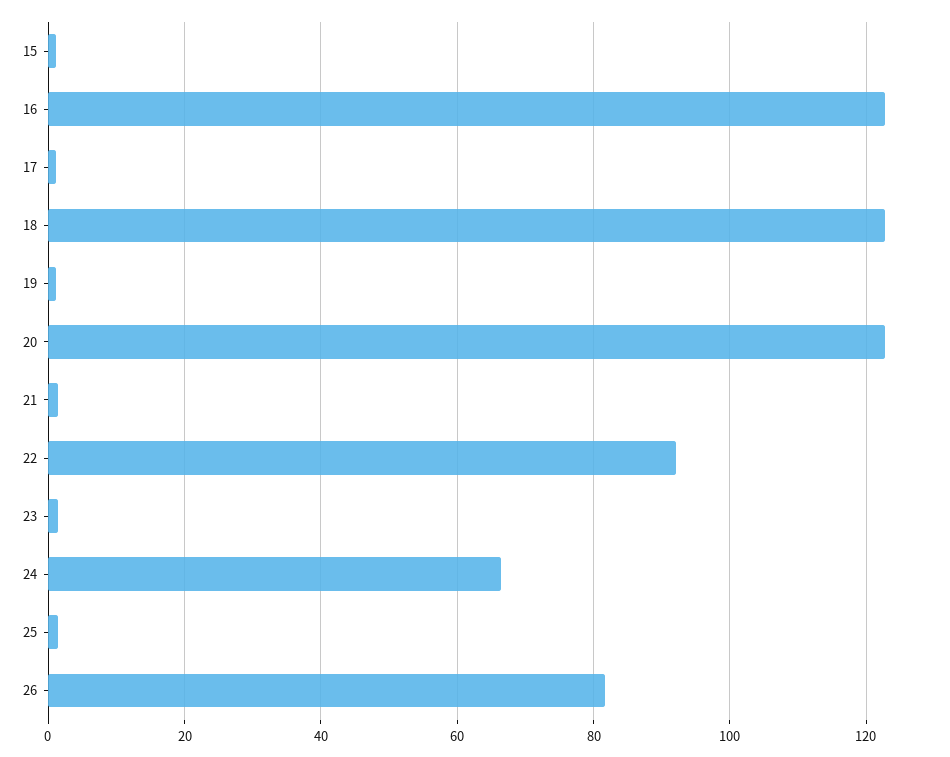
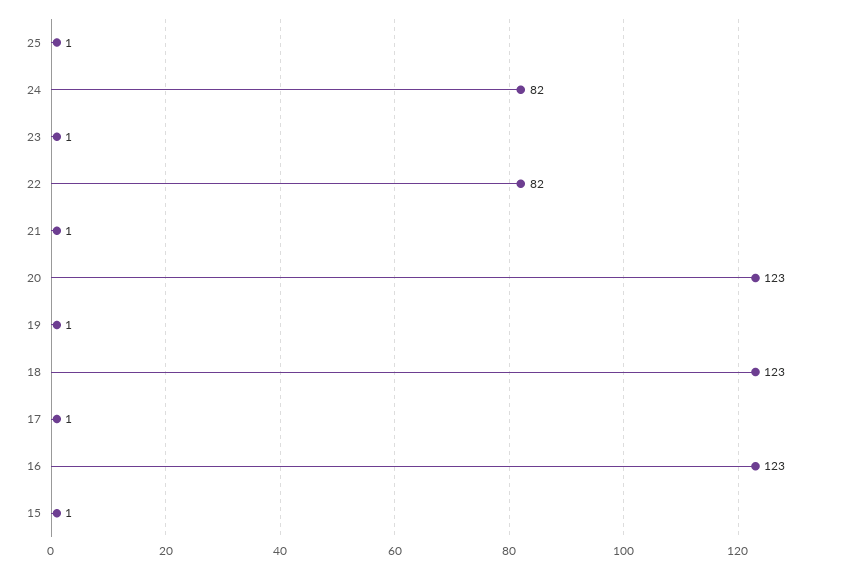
22: 92 -> 82
24: 66 -> 82
26: 82 -> none

